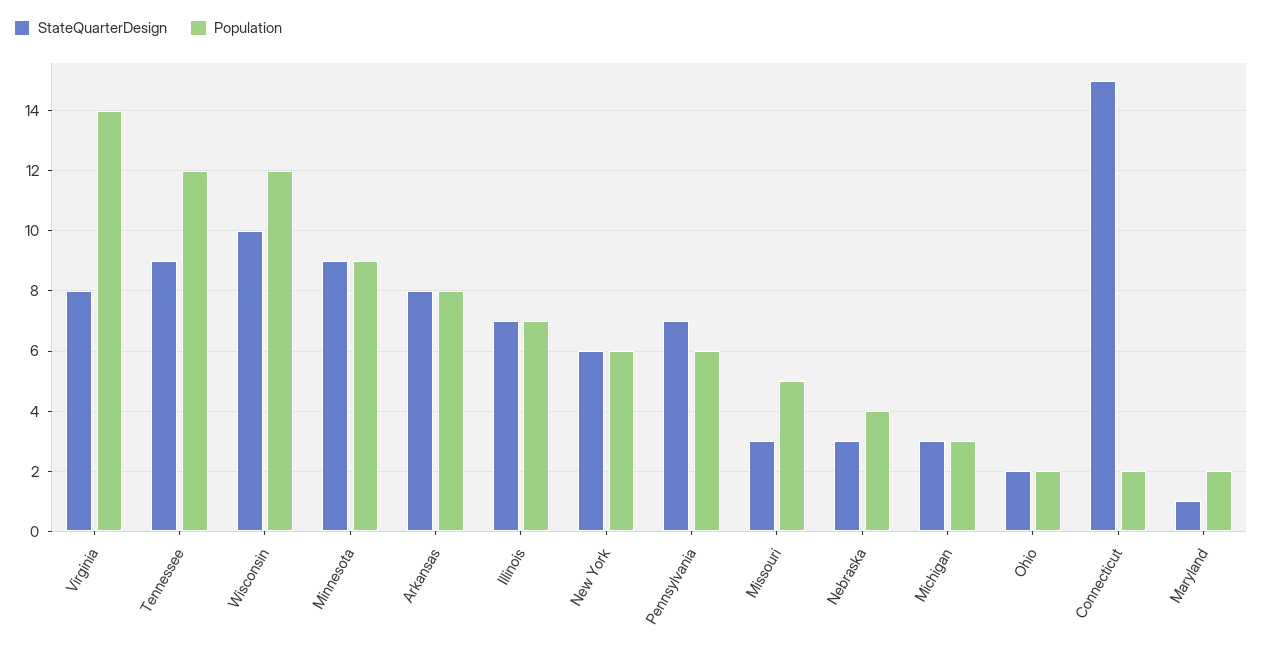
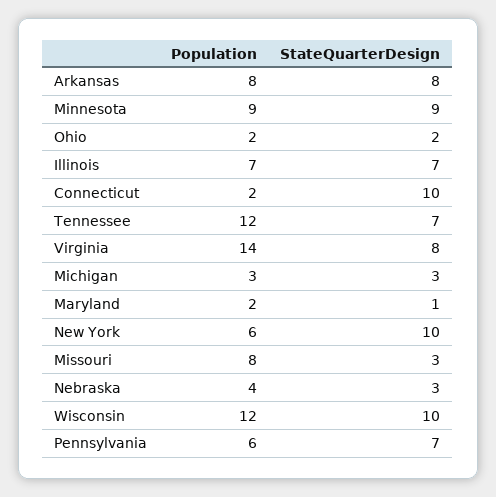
StateQuarterDesign, Tennessee: 9 -> 7
StateQuarterDesign, New York: 6 -> 10
Population, Missouri: 5 -> 8
StateQuarterDesign, Connecticut: 15 -> 10

